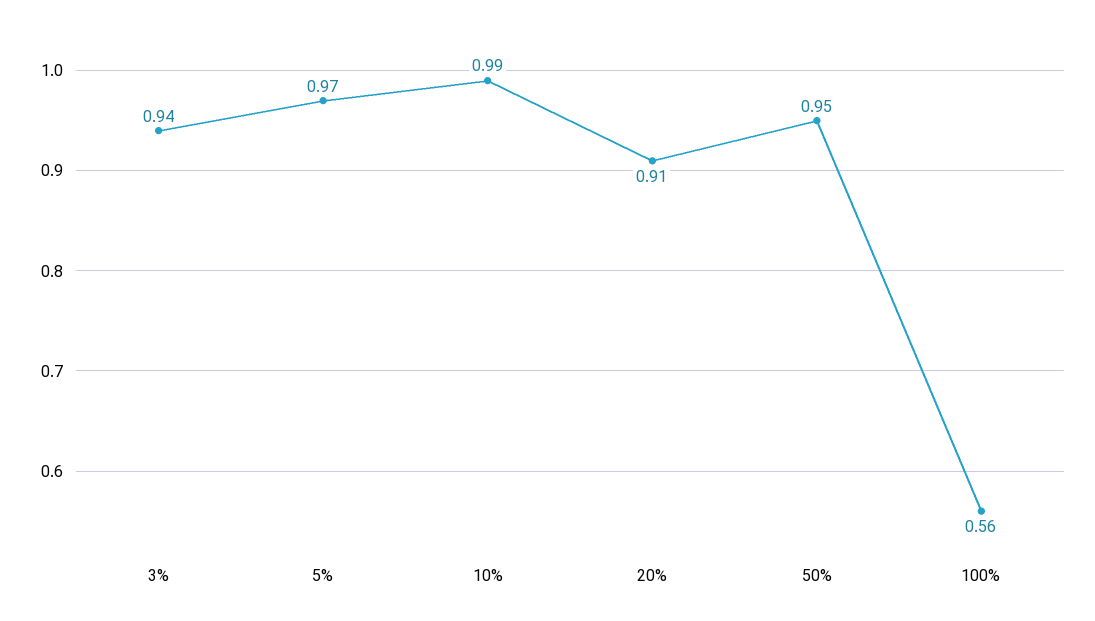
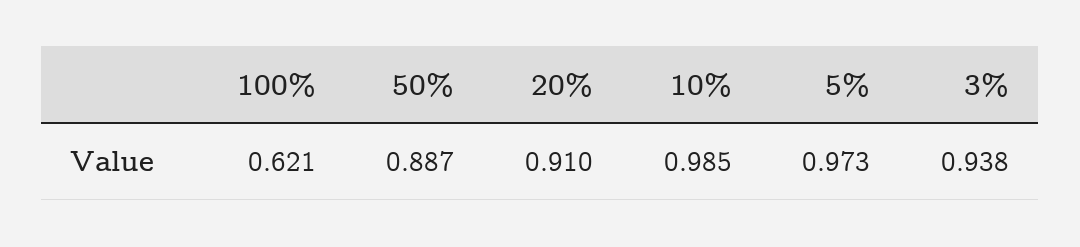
50%: 0.95 -> 0.887
100%: 0.56 -> 0.621

